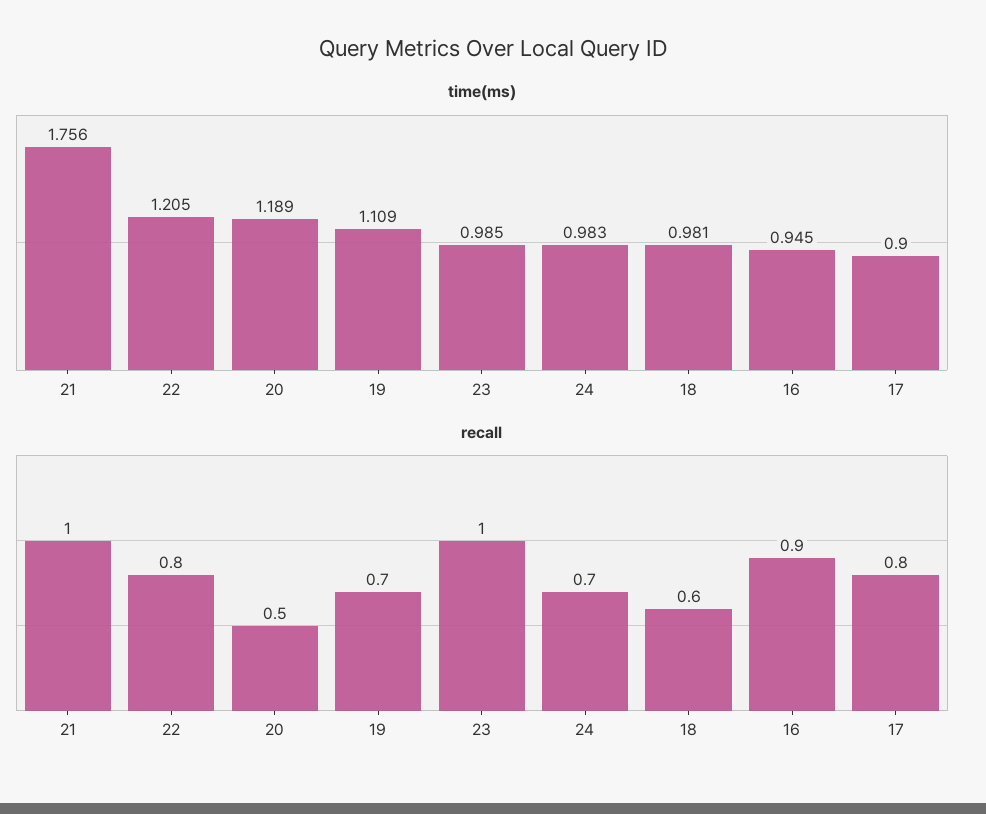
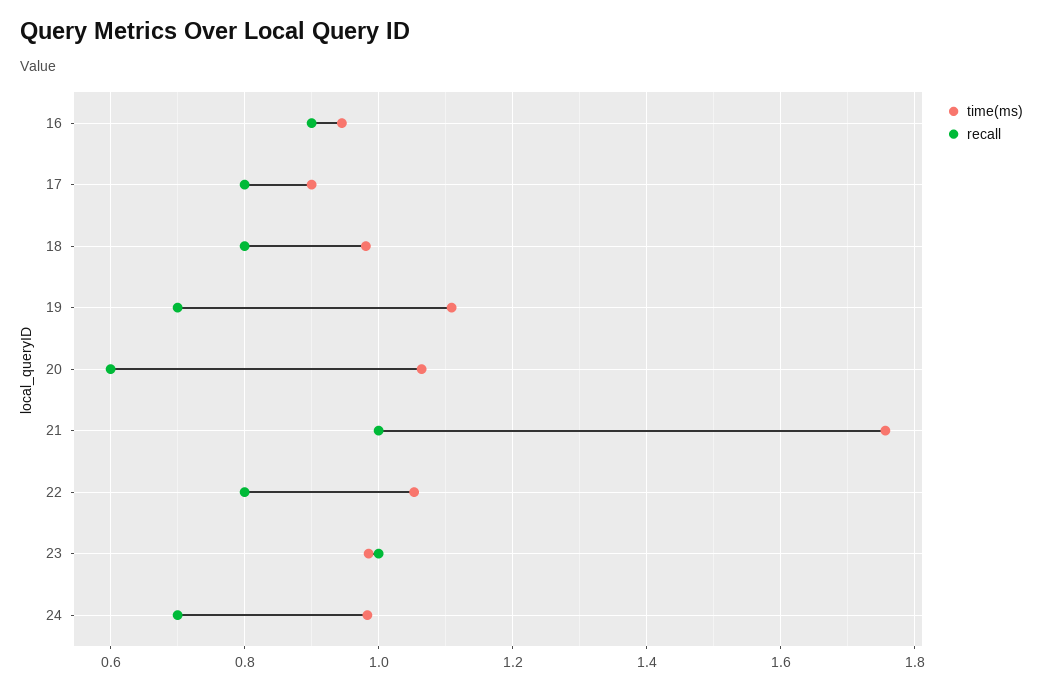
time(ms), 22: 1.205 -> 1.06
time(ms), 20: 1.189 -> 1.06
recall, 20: 0.5 -> 0.6
recall, 18: 0.6 -> 0.8

